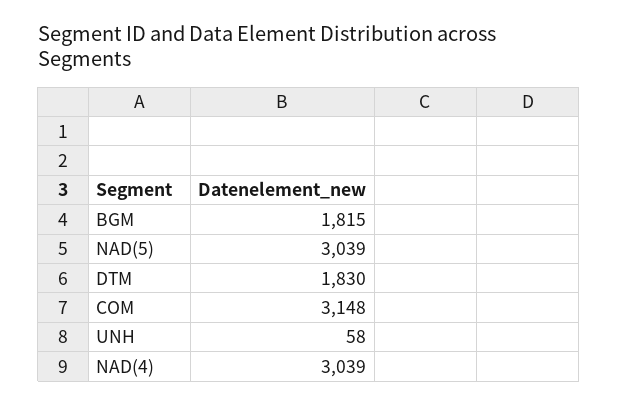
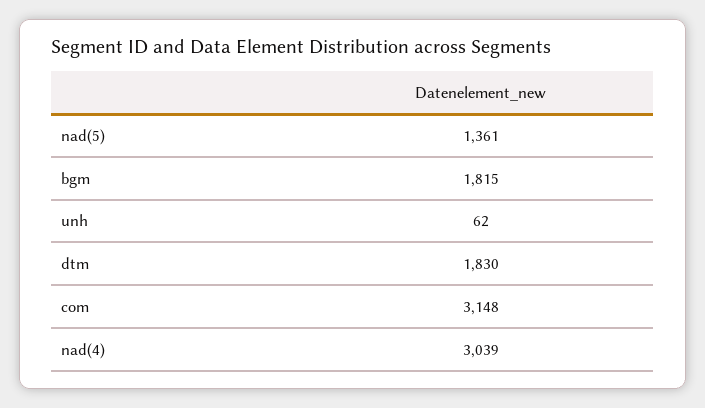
NAD(5): 3039 -> 1361
UNH: 58 -> 62

